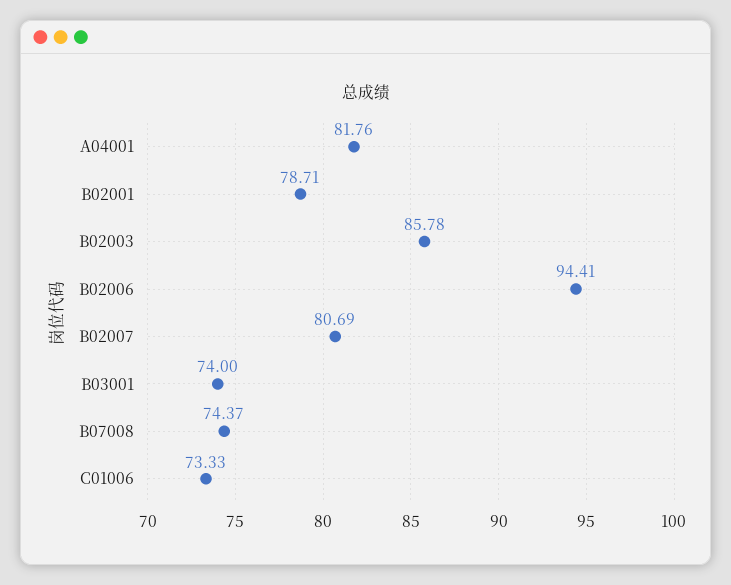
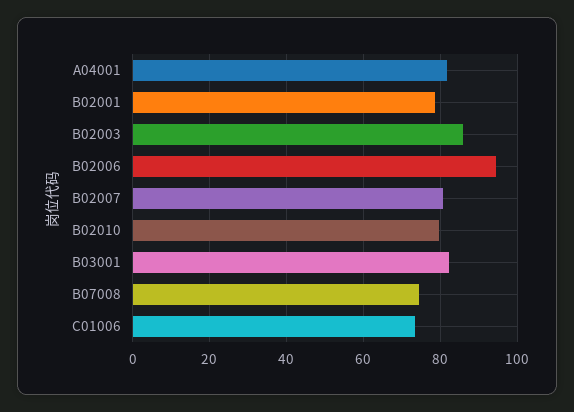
B03001: 74 -> 82
B02010: none -> 80

